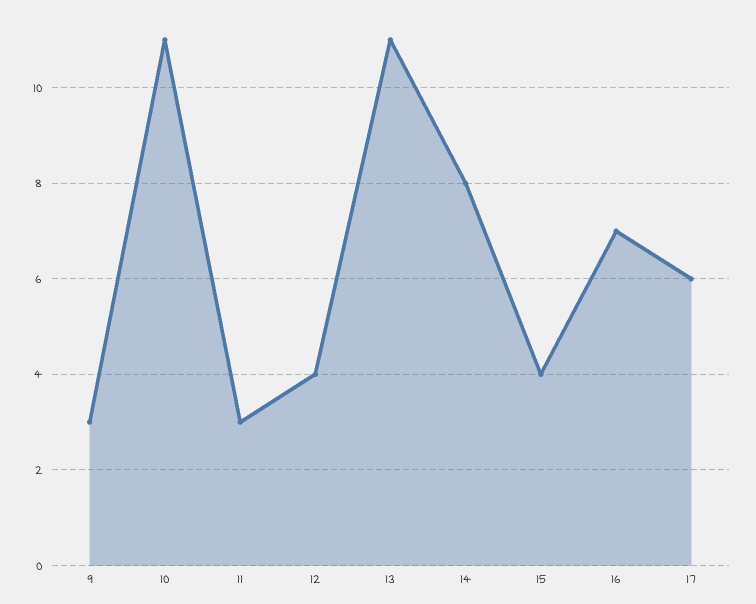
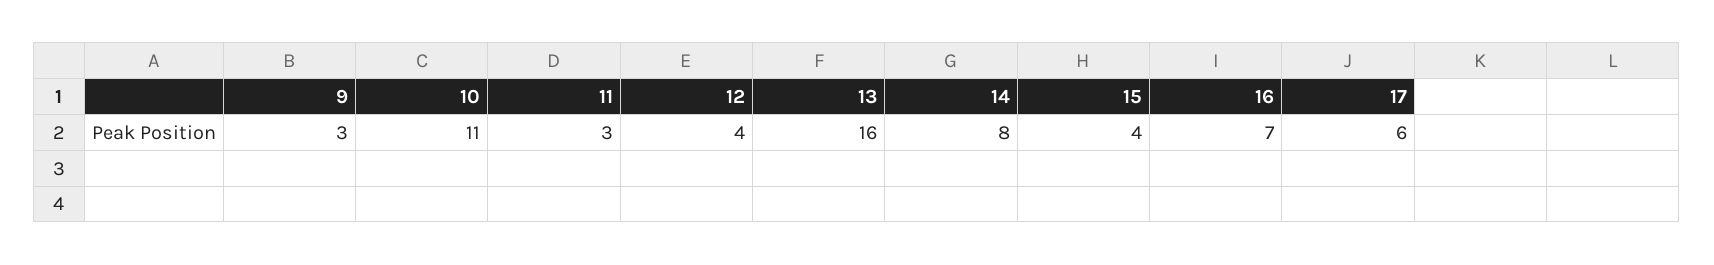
13: 11 -> 16

